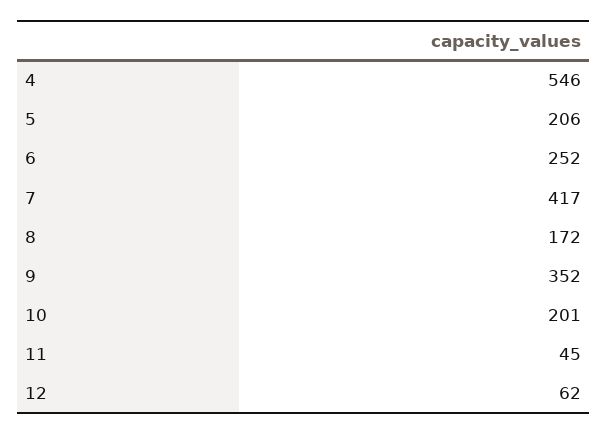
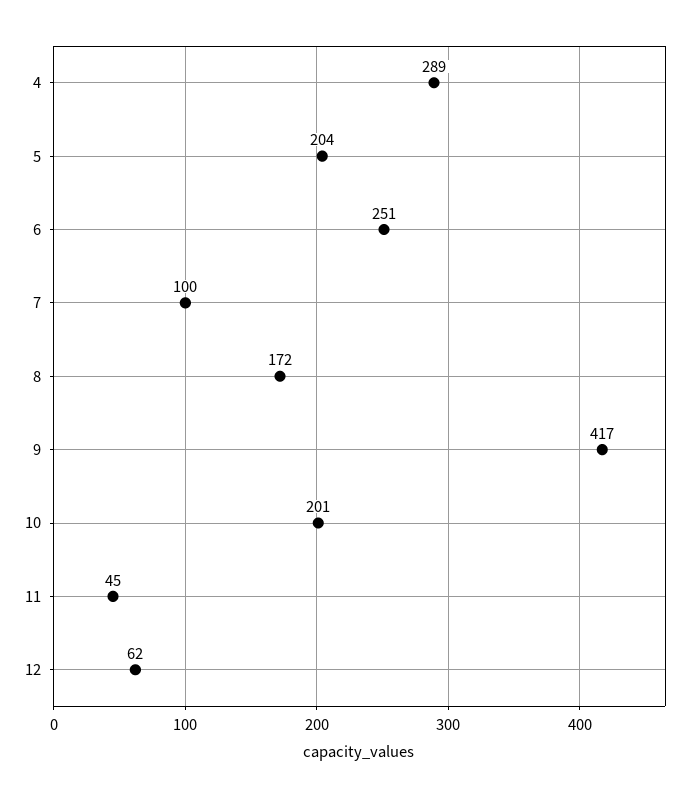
4: 546 -> 289
5: 206 -> 204
6: 252 -> 251
7: 417 -> 100
9: 352 -> 417

